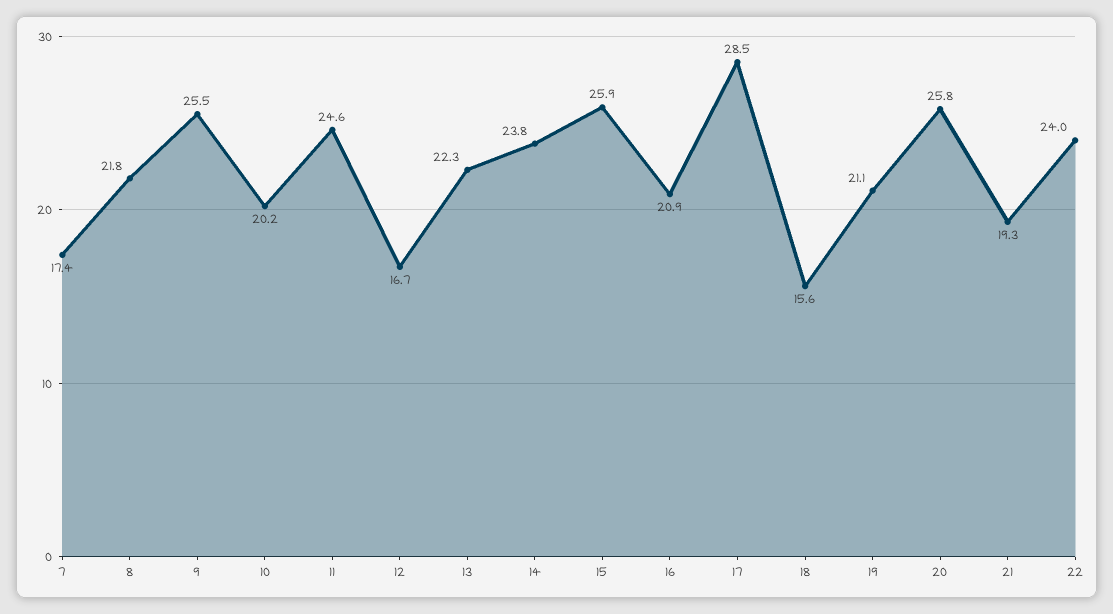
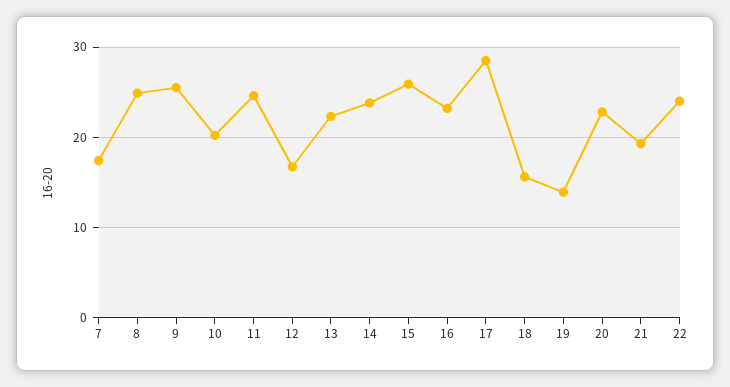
8: 21.8 -> 25
16: 20.9 -> 23
19: 21.1 -> 14
20: 25.8 -> 23

